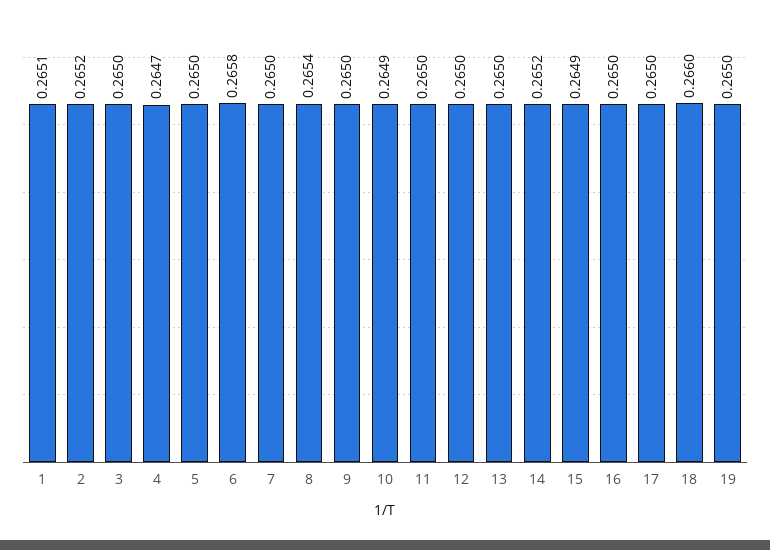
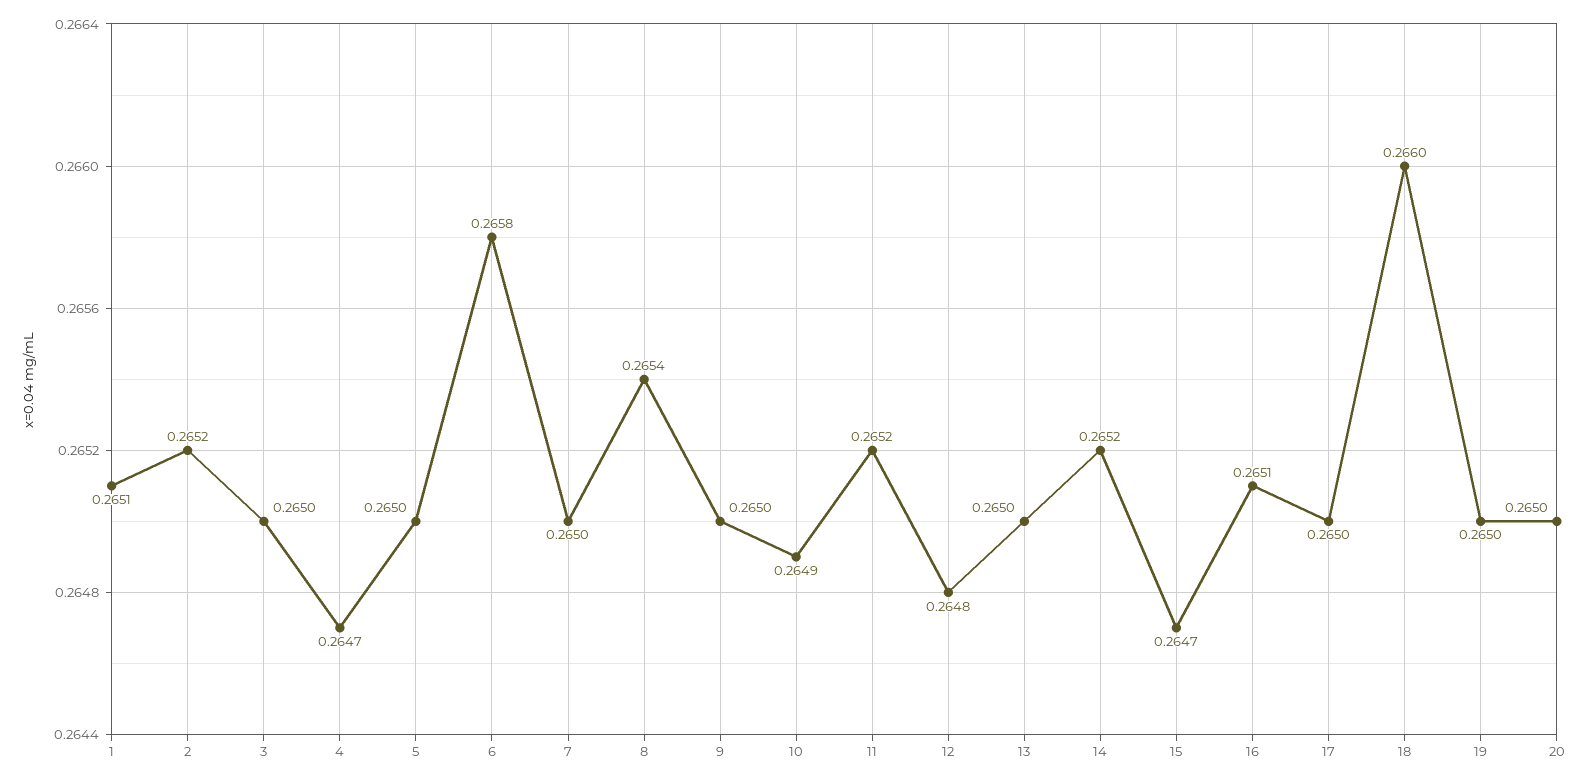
11: 0.265 -> 0.2652
12: 0.265 -> 0.2648
15: 0.2649 -> 0.2647
16: 0.265 -> 0.2651
20: none -> 0.265

